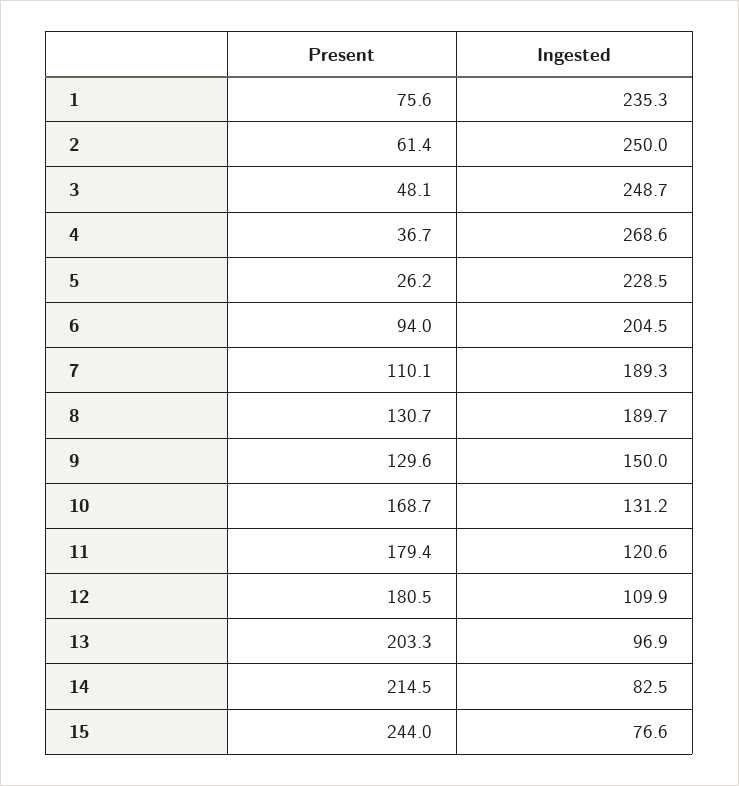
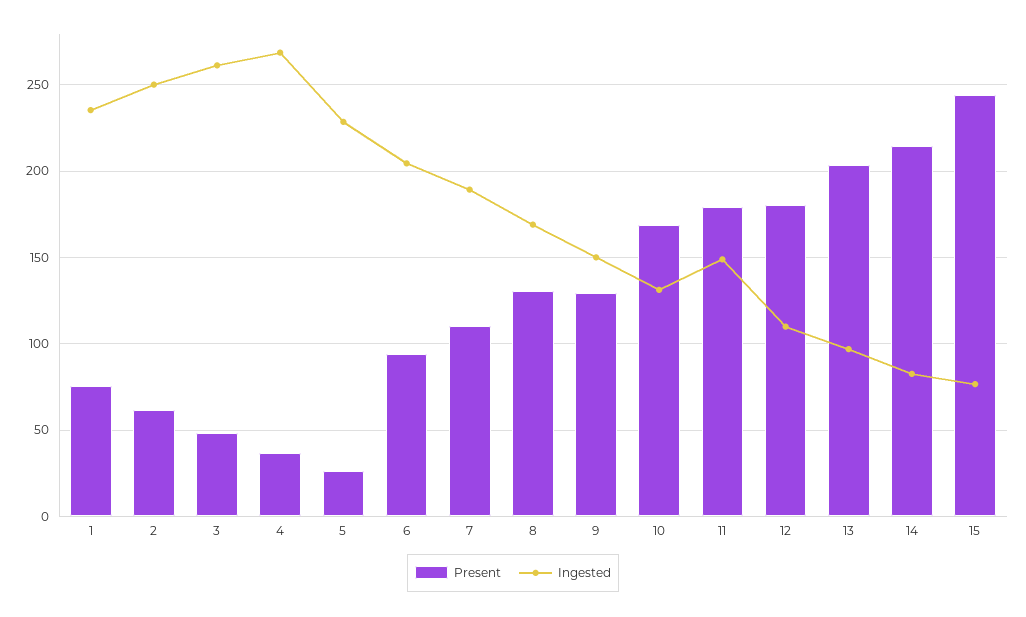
Ingested, 3: 248.7 -> 260
Ingested, 8: 189.7 -> 170
Ingested, 11: 120.6 -> 150

